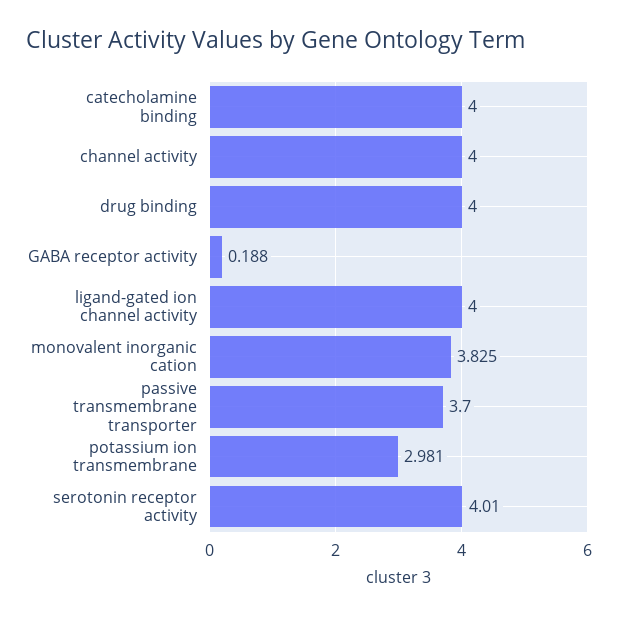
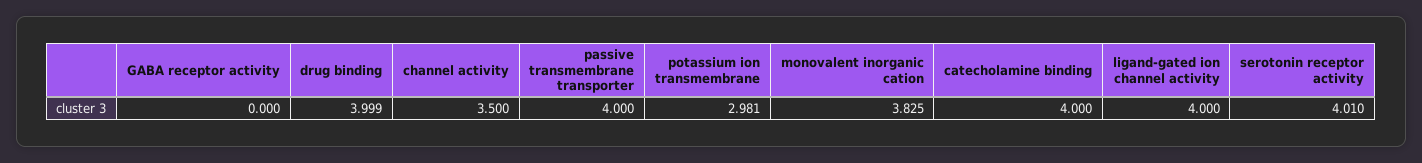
channel activity: 4 -> 3.5
drug binding: 4 -> 3.999
GABA receptor activity: 0.188 -> 0
passive transmembrane transporter: 3.7 -> 4

